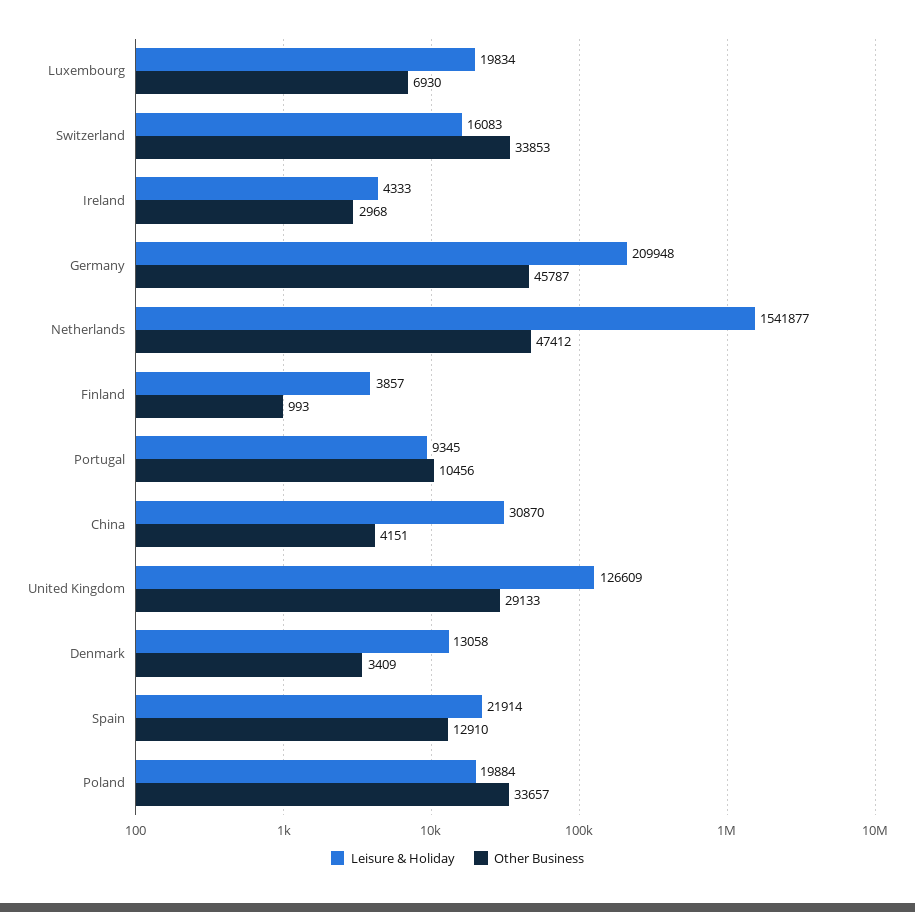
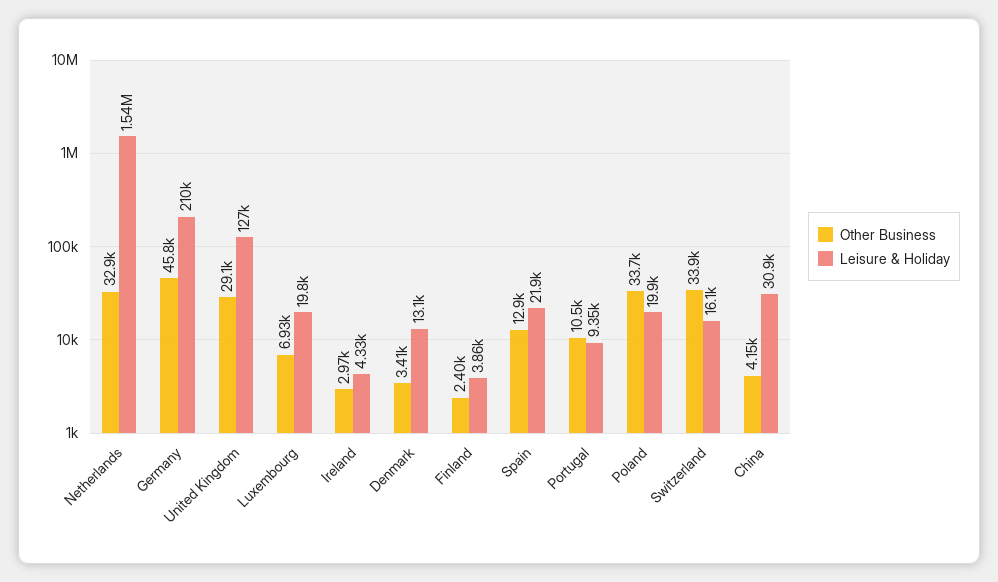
Other Business, Netherlands: 47412 -> 32900
Other Business, Finland: 993 -> 2400

